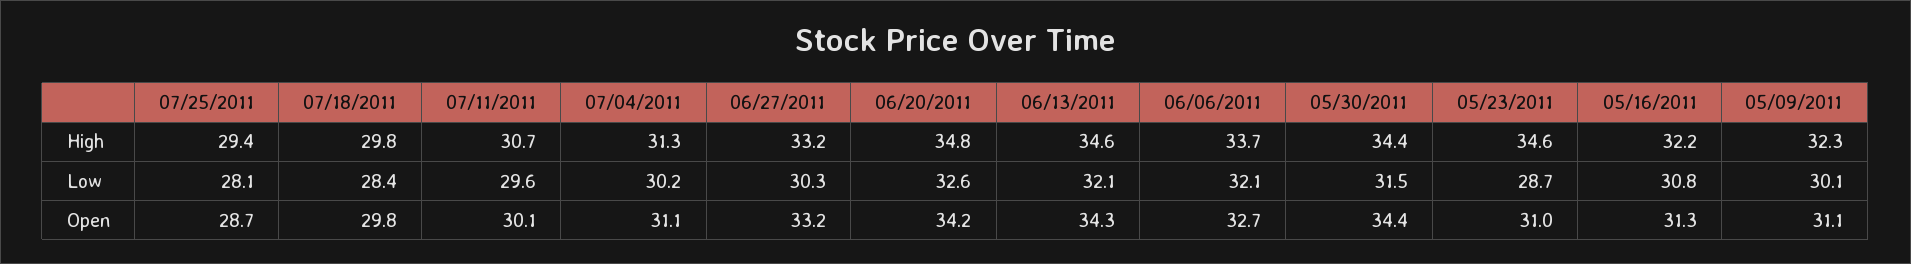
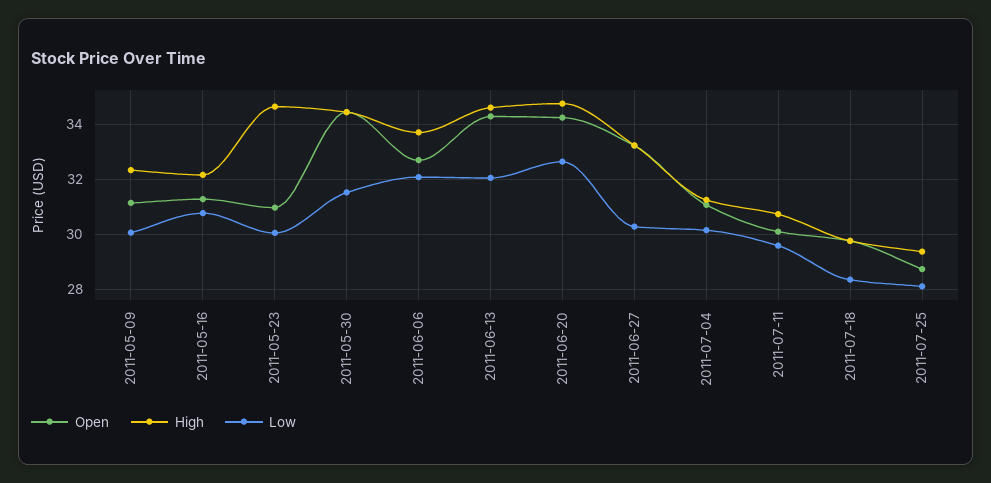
Low, 05/23/2011: 28.7 -> 30

